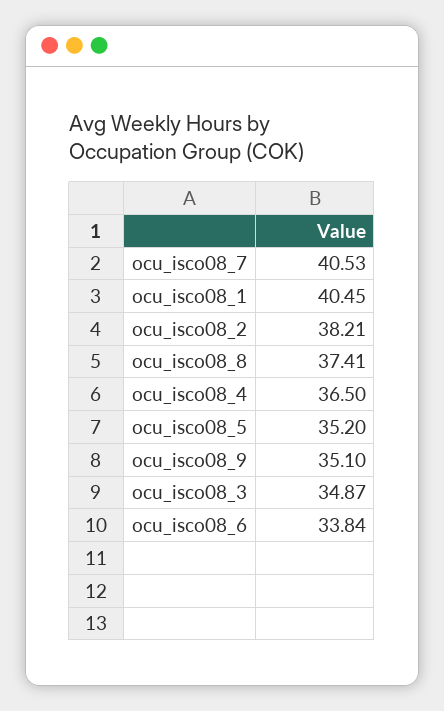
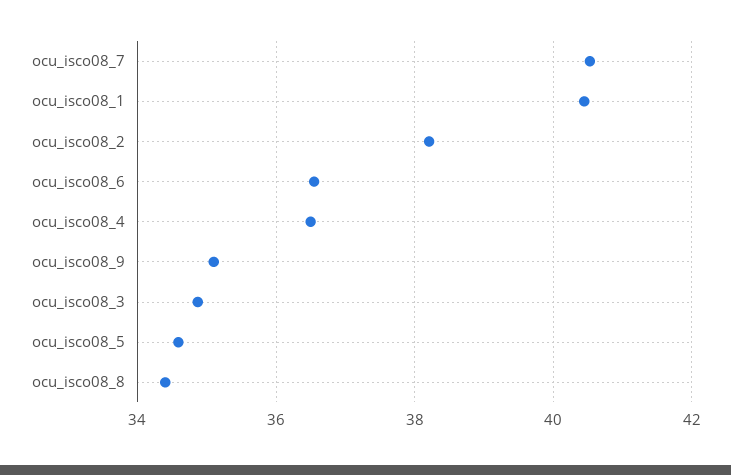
ocu_isco08_8: 37.41 -> 34.4
ocu_isco08_5: 35.2 -> 34.6
ocu_isco08_6: 33.84 -> 36.6

